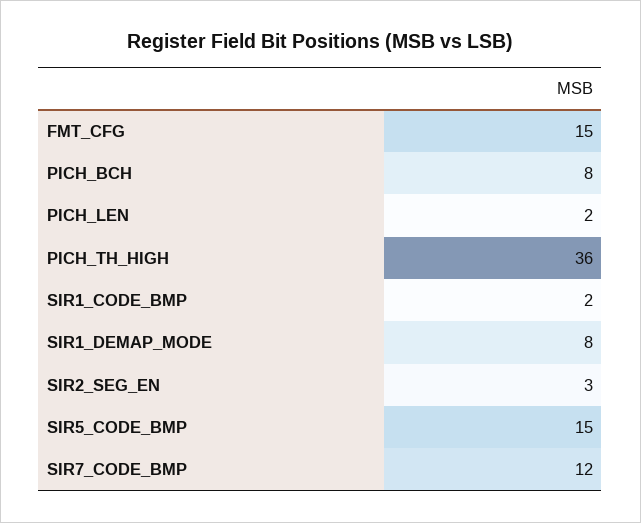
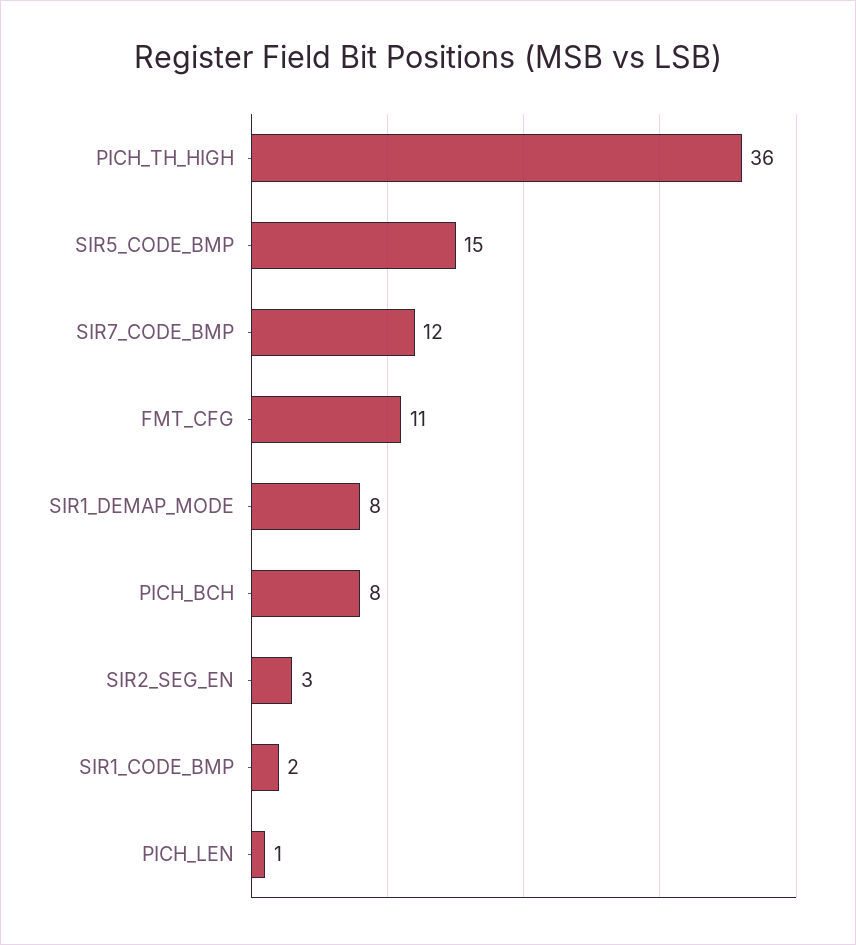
FMT_CFG: 15 -> 11
PICH_LEN: 2 -> 1

